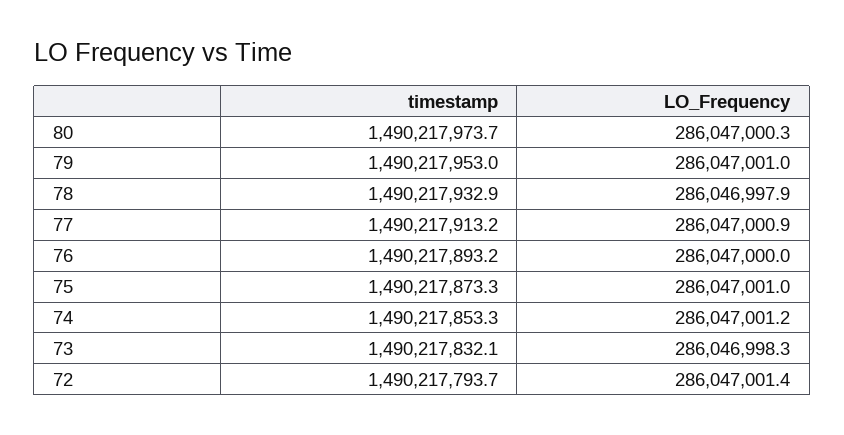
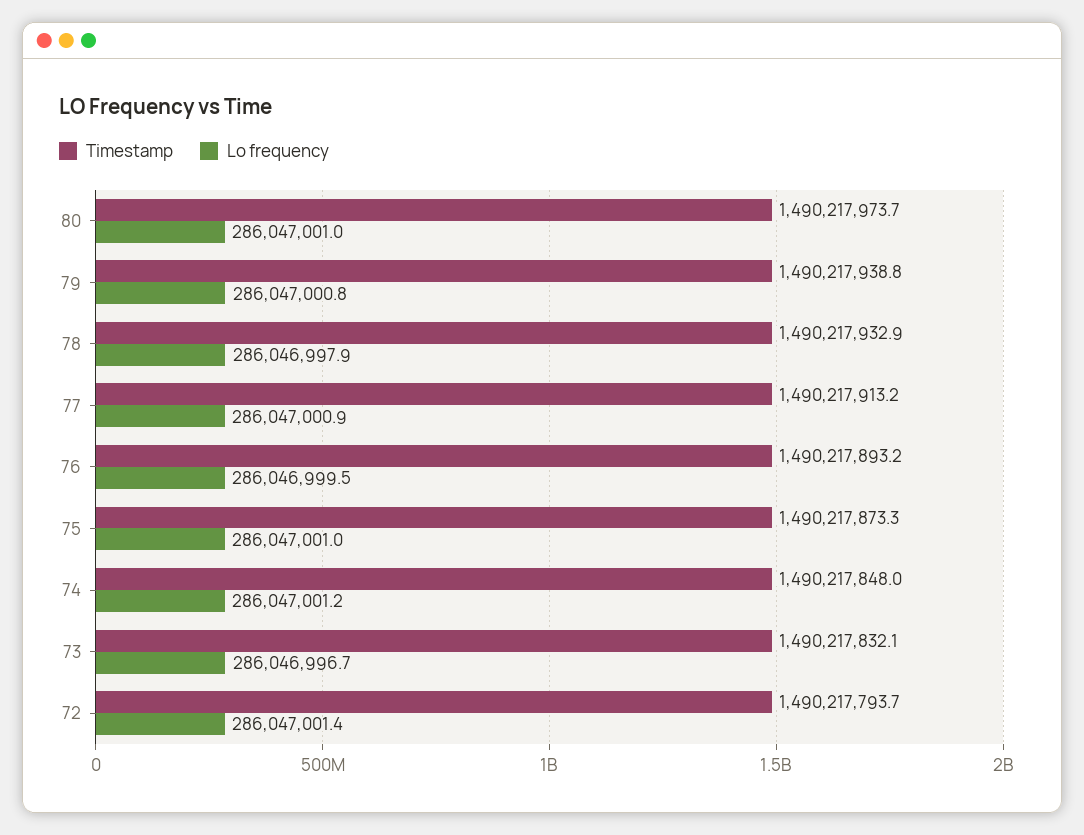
LO_Frequency, 80: 286047000.3 -> 286047001
timestamp, 79: 1490217953 -> 1490217938.8
LO_Frequency, 79: 286047001 -> 286047000.8
LO_Frequency, 76: 286047000 -> 286046999.5
timestamp, 74: 1490217853.3 -> 1490217848
LO_Frequency, 73: 286046998.3 -> 286046996.7

